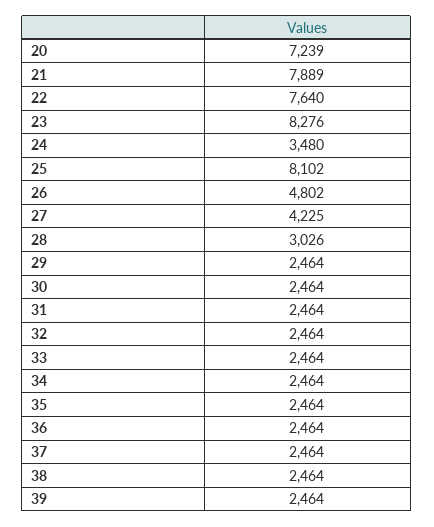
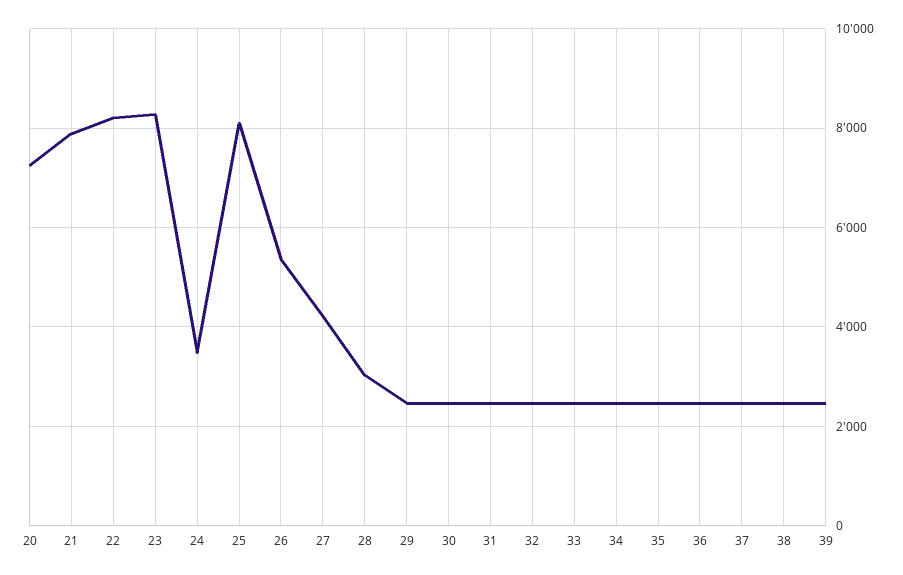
22: 7640 -> 8200
26: 4802 -> 5400

